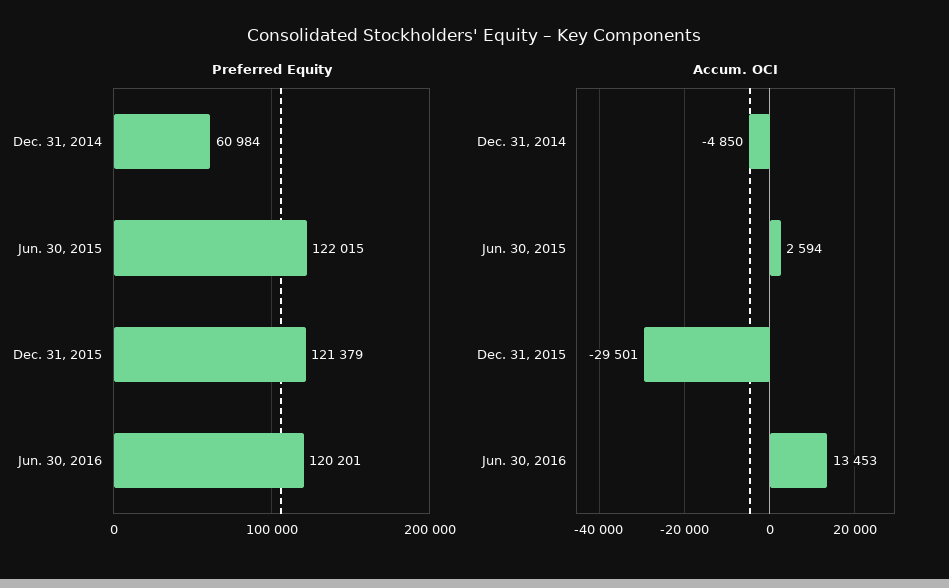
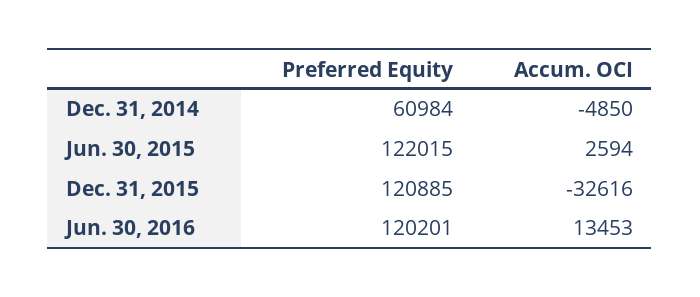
Preferred Equity, Dec. 31, 2015: 121379 -> 120885
Accum. OCI, Dec. 31, 2015: -29501 -> -32616

